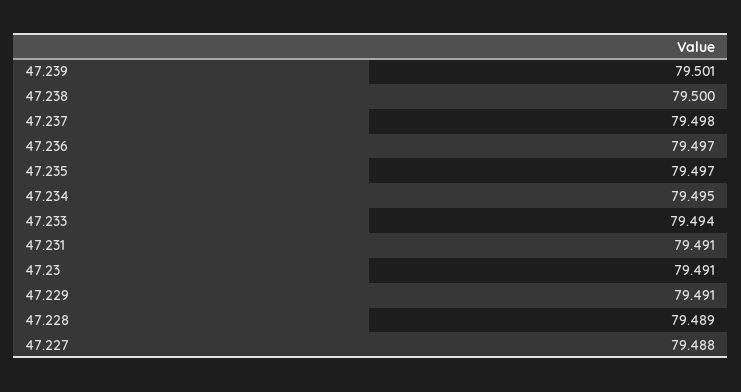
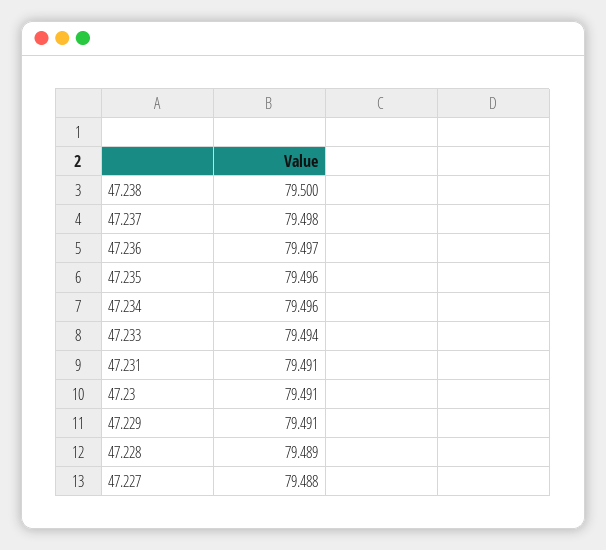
47.239: 79.501 -> none
47.235: 79.497 -> 79.496
47.234: 79.495 -> 79.496

